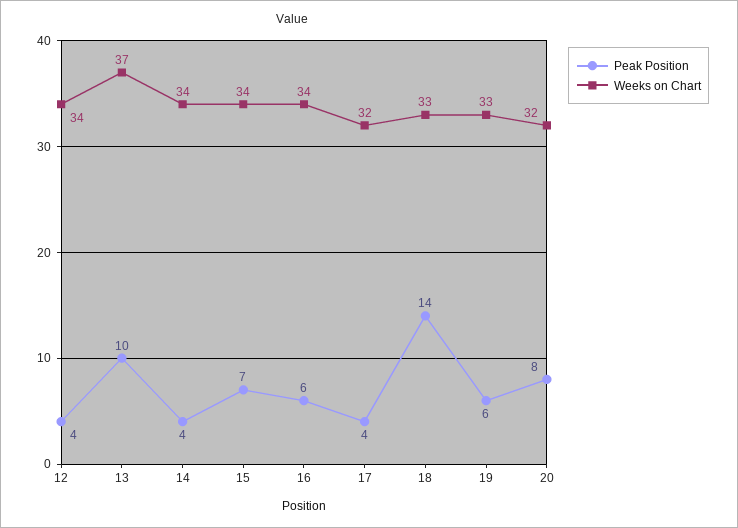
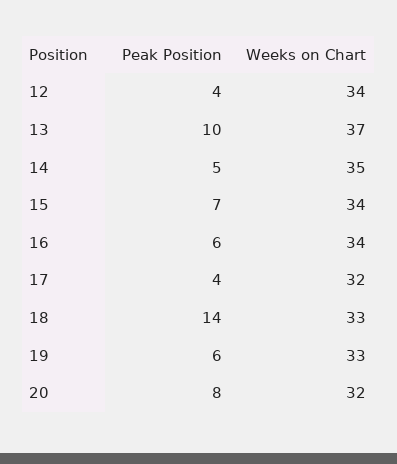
Peak Position, 14: 4 -> 5
Weeks on Chart, 14: 34 -> 35

